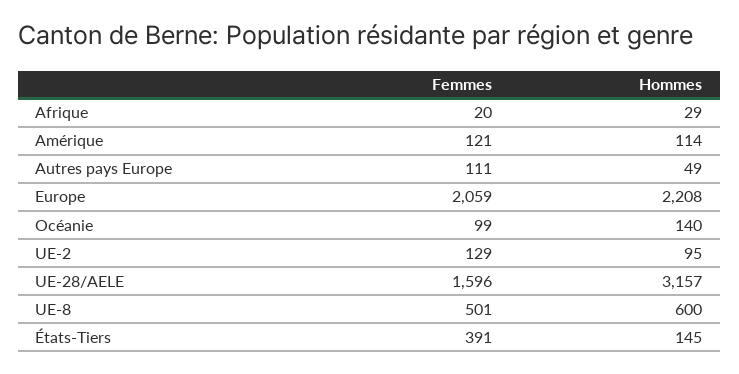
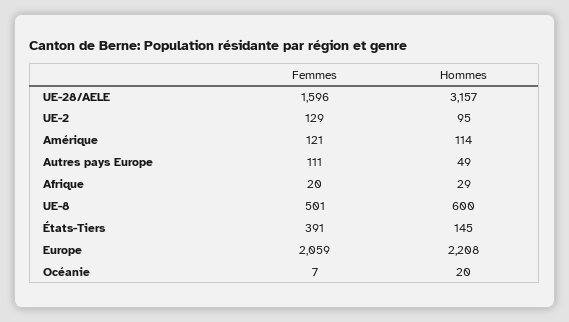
Femmes, Océanie: 99 -> 7
Hommes, Océanie: 140 -> 20

